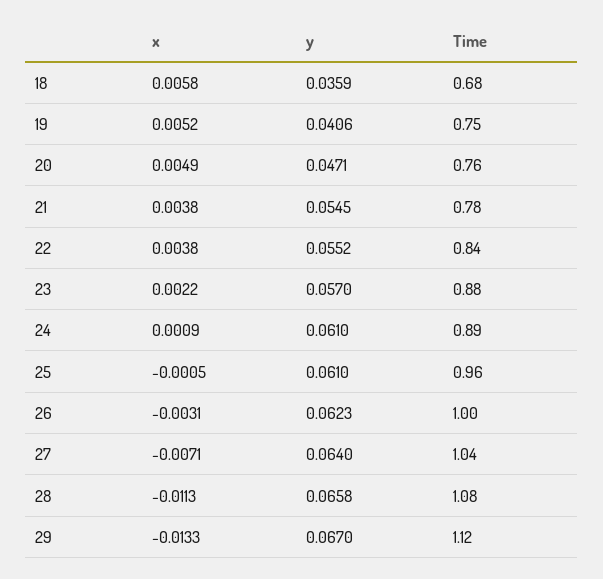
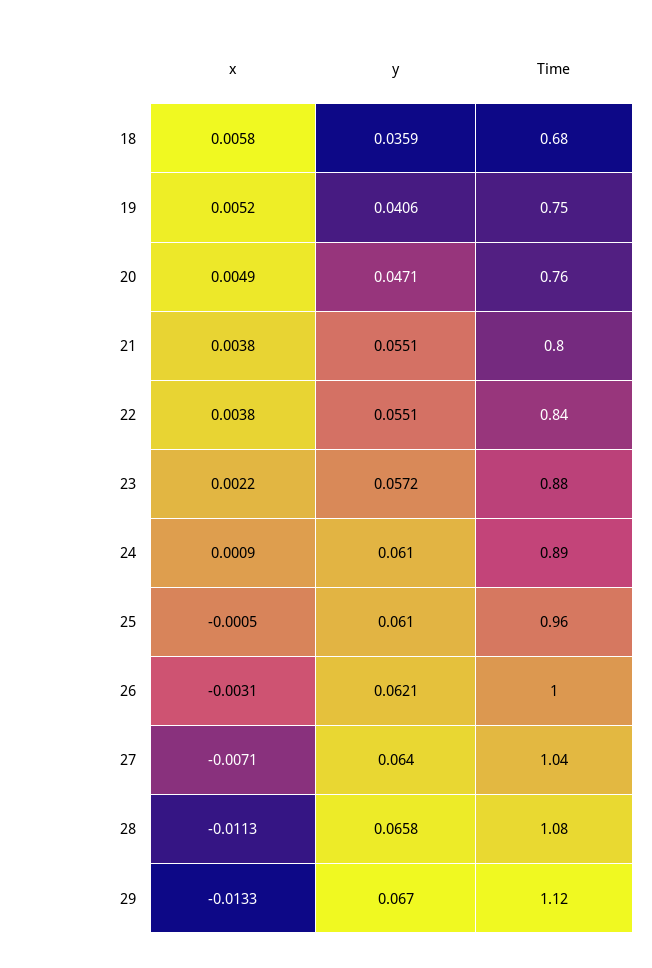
y, 21: 0.0545 -> 0.0551
Time, 21: 0.78 -> 0.8
y, 22: 0.0552 -> 0.0551
y, 23: 0.057 -> 0.0572
y, 26: 0.0623 -> 0.0621

